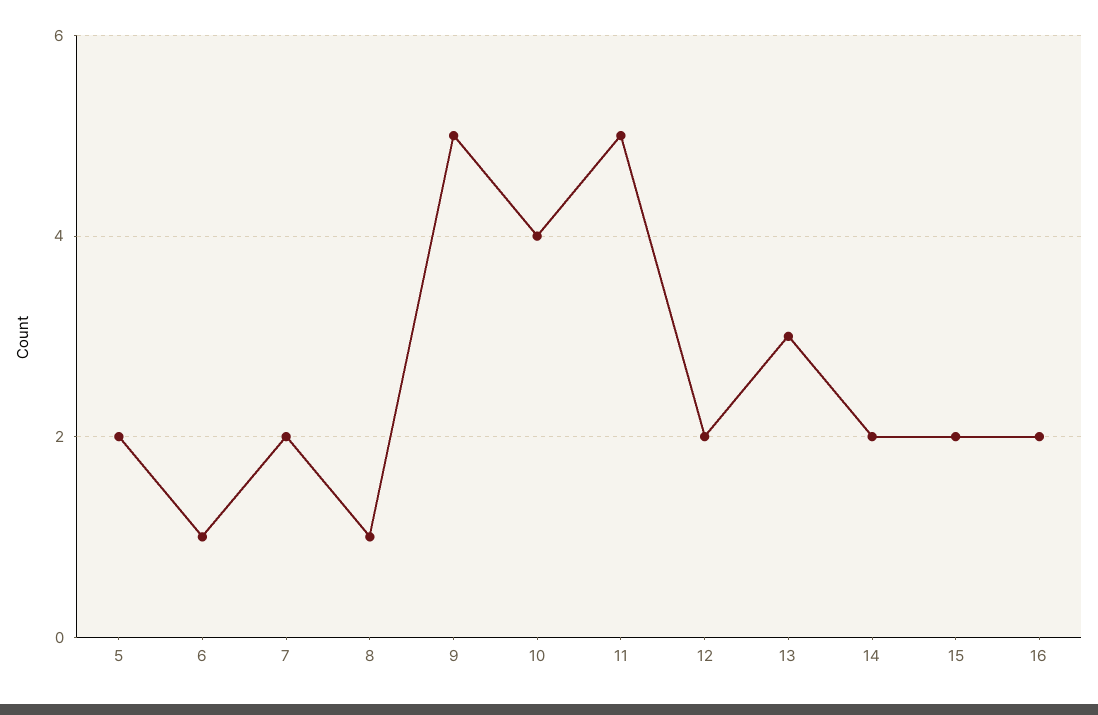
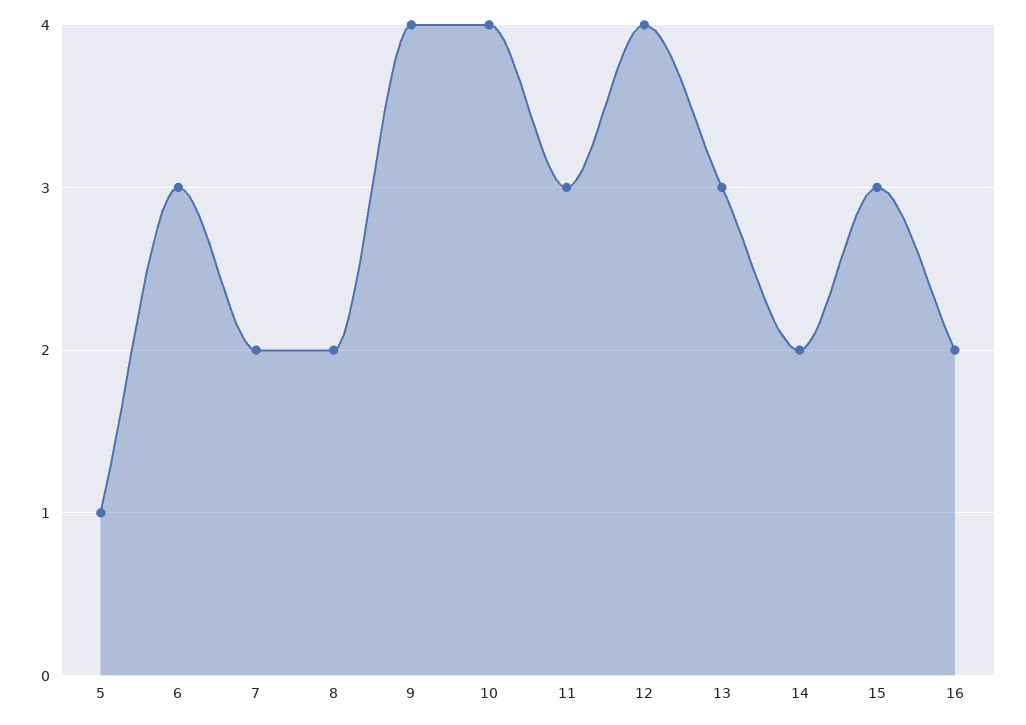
5: 2 -> 1
6: 1 -> 3
8: 1 -> 2
9: 5 -> 4
11: 5 -> 3
12: 2 -> 4
15: 2 -> 3

